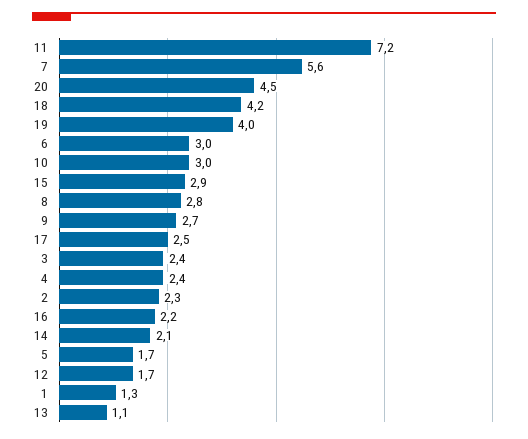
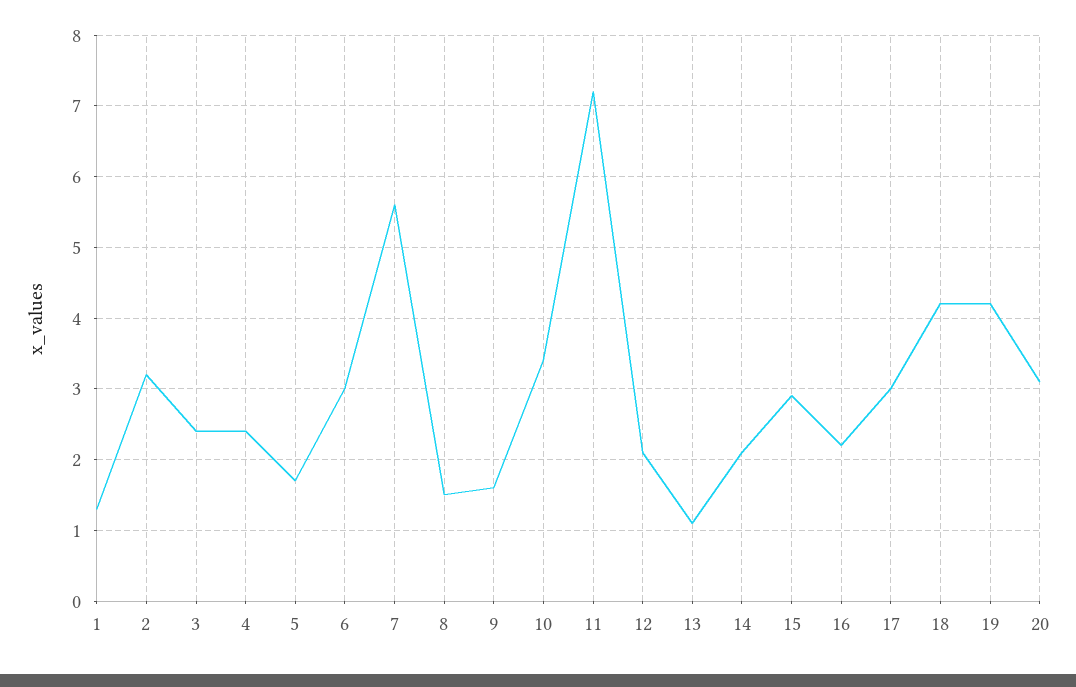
20: 4.5 -> 3.1
19: 4 -> 4.2
10: 3 -> 3.4
8: 2.8 -> 1.5
9: 2.7 -> 1.6
17: 2.5 -> 3
2: 2.3 -> 3.2
12: 1.7 -> 2.1

